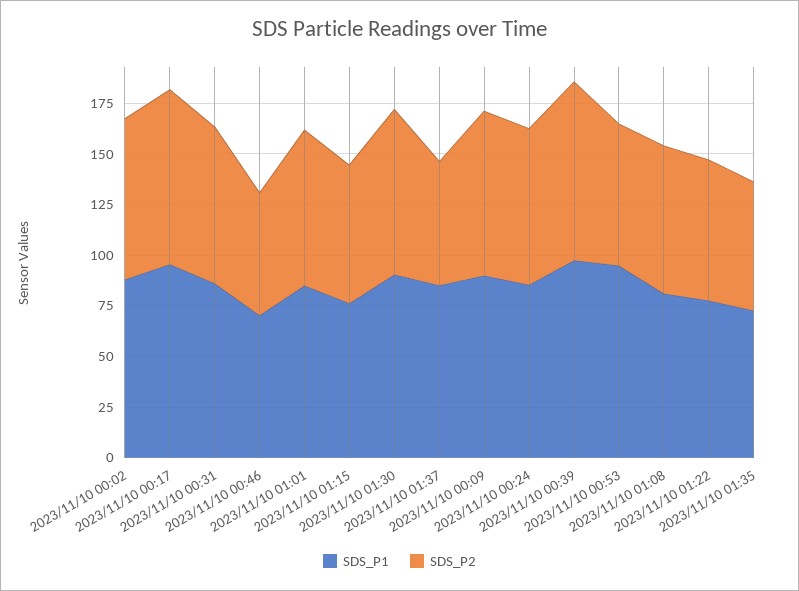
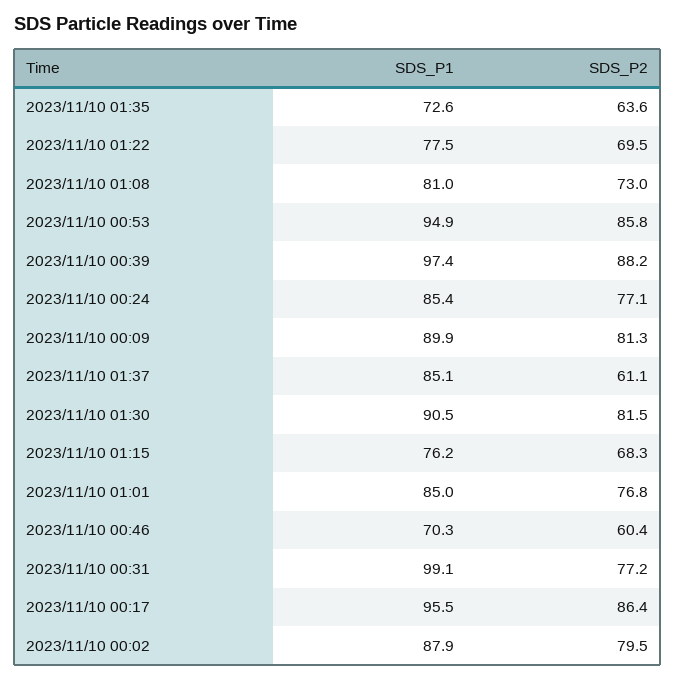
SDS_P1, 2023/11/10 00:31: 85 -> 99.1
SDS_P2, 2023/11/10 00:53: 70 -> 85.8

